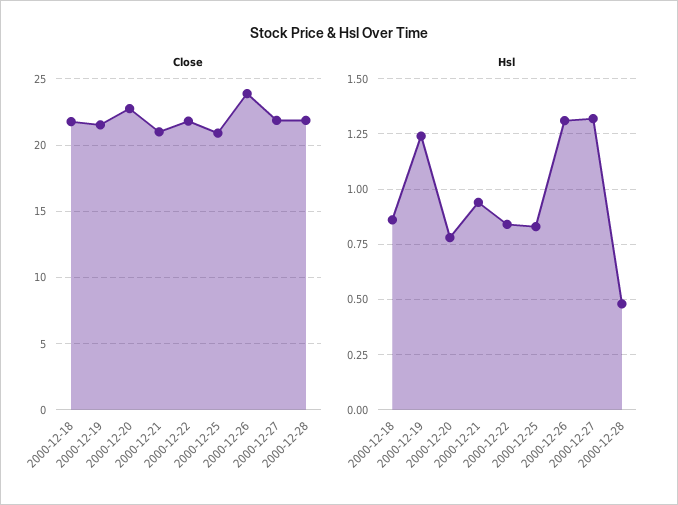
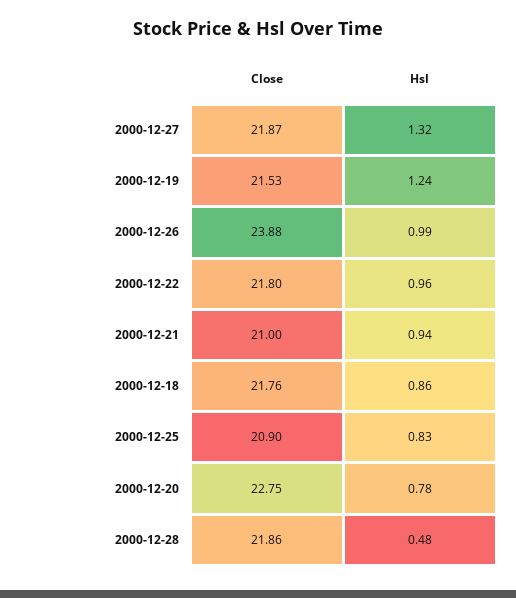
Hsl, 2000-12-22: 0.85 -> 0.96
Hsl, 2000-12-26: 1.3 -> 0.99

